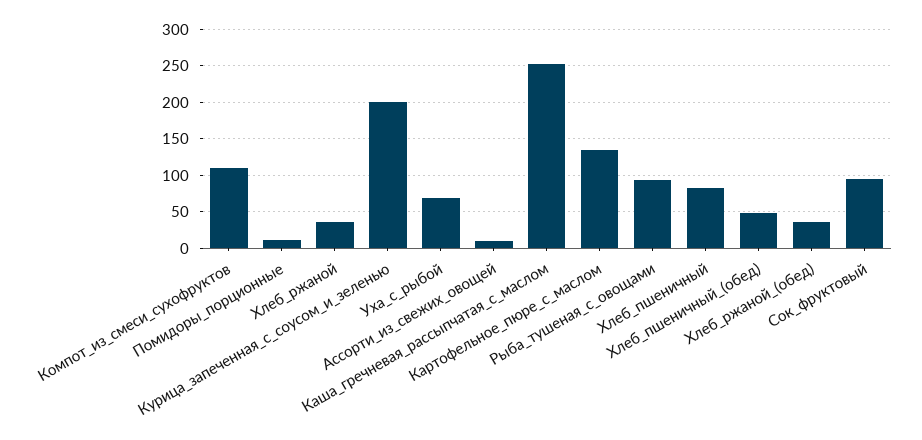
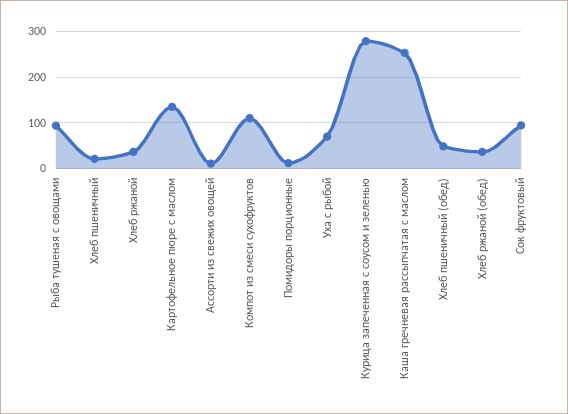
Курица_запеченная_с_соусом_и_зеленью: 200 -> 280
Хлеб_пшеничный: 80 -> 20

